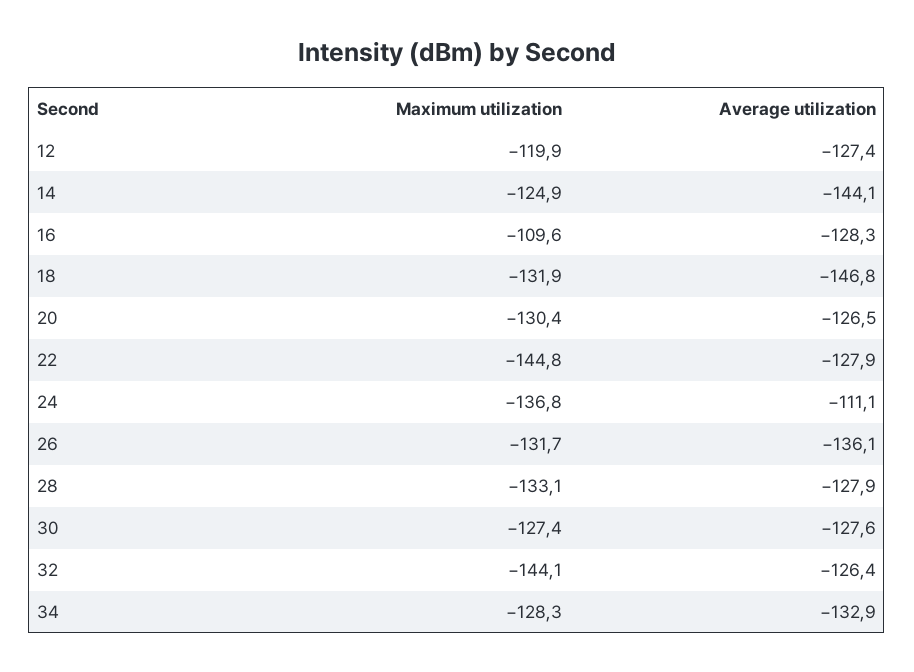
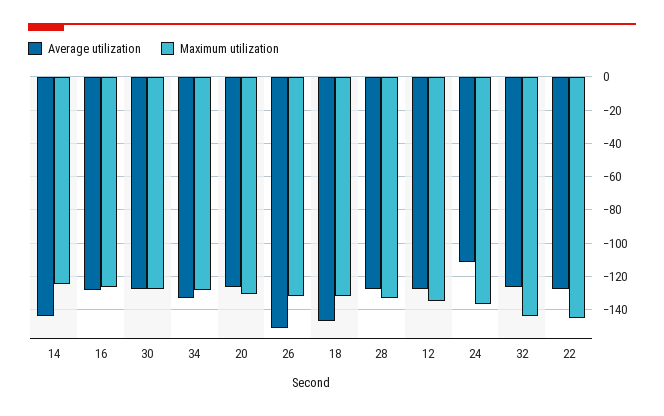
Maximum utilization, 12: -119.9 -> -135
Maximum utilization, 16: -109.6 -> -125
Average utilization, 26: -136.1 -> -150

